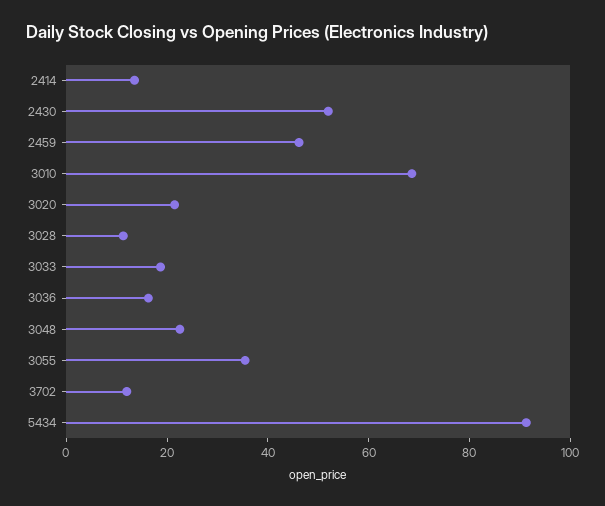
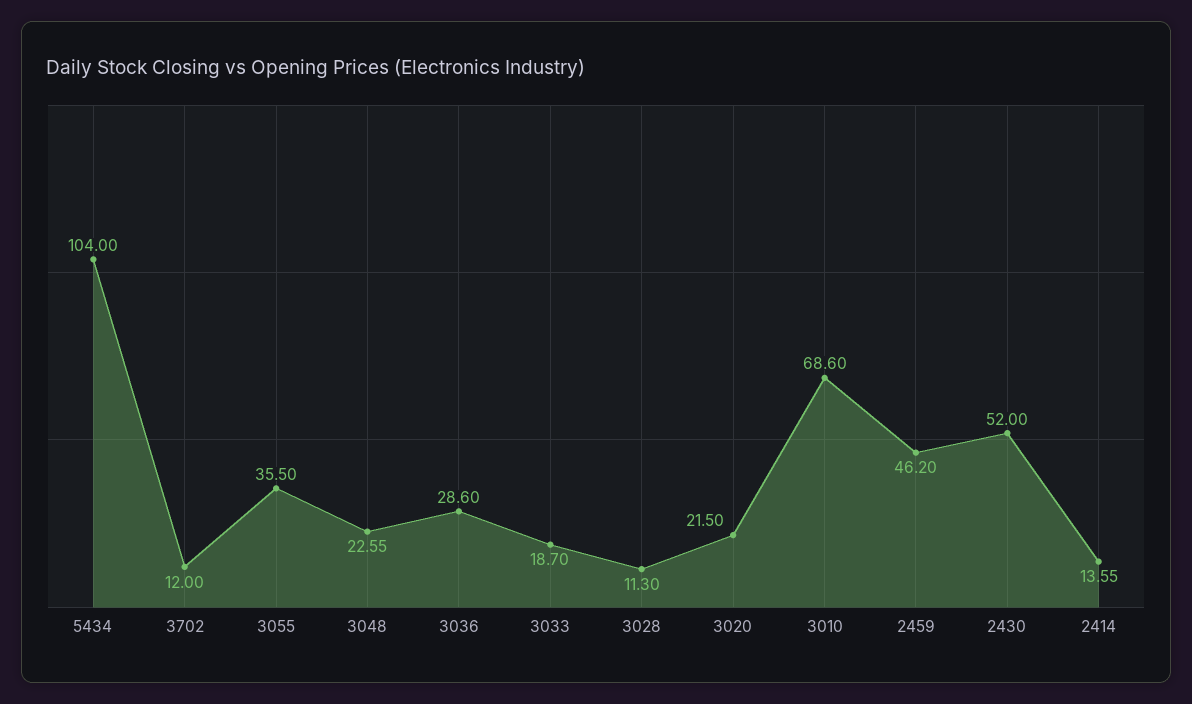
3036: 15 -> 28.6
5434: 90 -> 104

